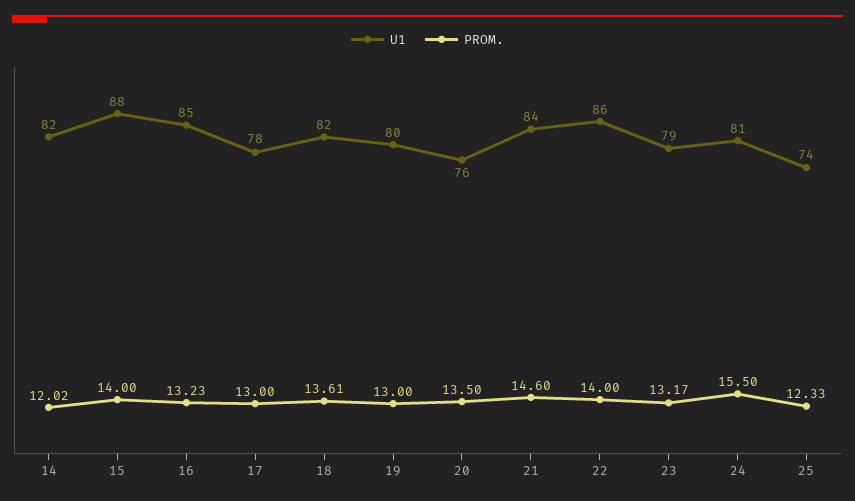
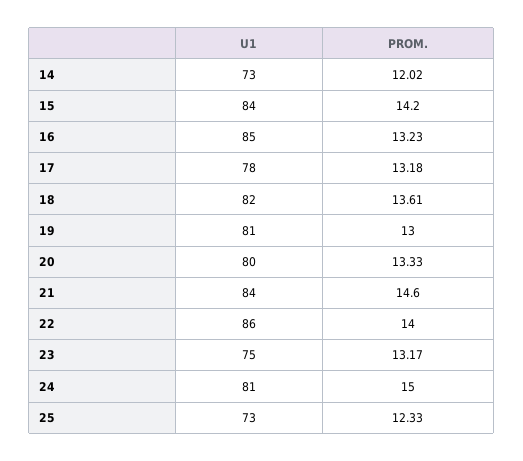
U1, 14: 82 -> 73
U1, 15: 88 -> 84
PROM., 15: 14 -> 14.2
PROM., 17: 13 -> 13.18
U1, 19: 80 -> 81
U1, 20: 76 -> 80
PROM., 20: 13.5 -> 13.33
U1, 23: 79 -> 75
PROM., 24: 15.5 -> 15
U1, 25: 74 -> 73

